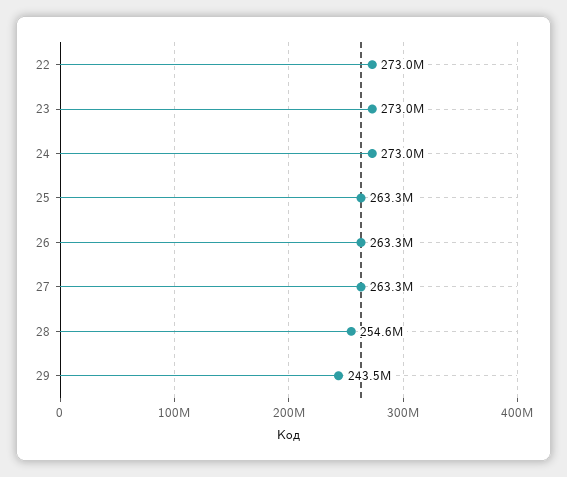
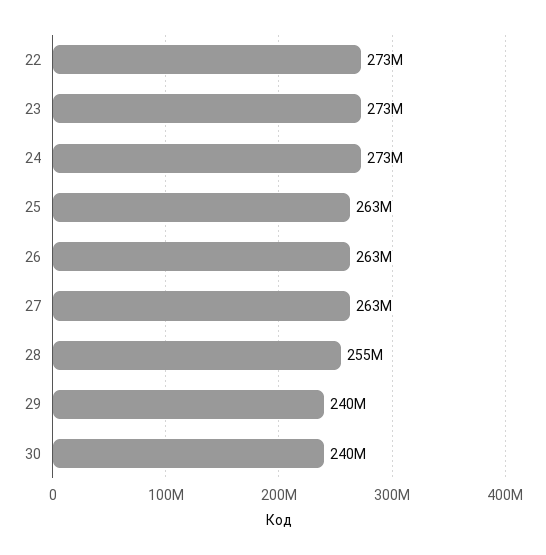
29: 243500000 -> 240000000
30: none -> 240000000

